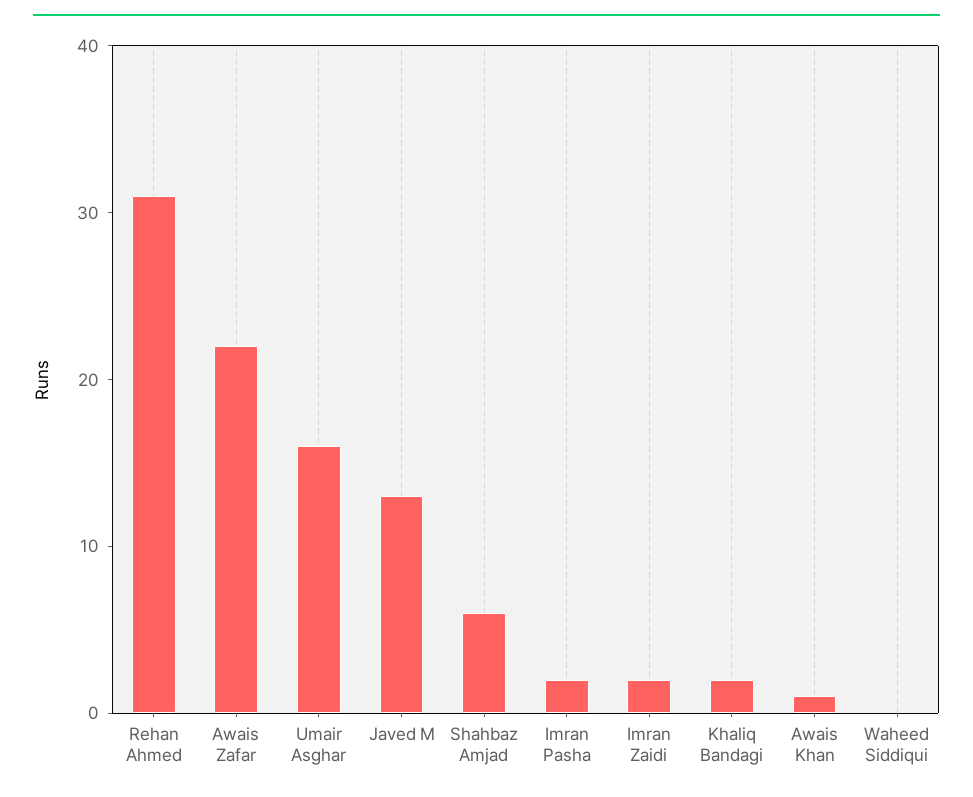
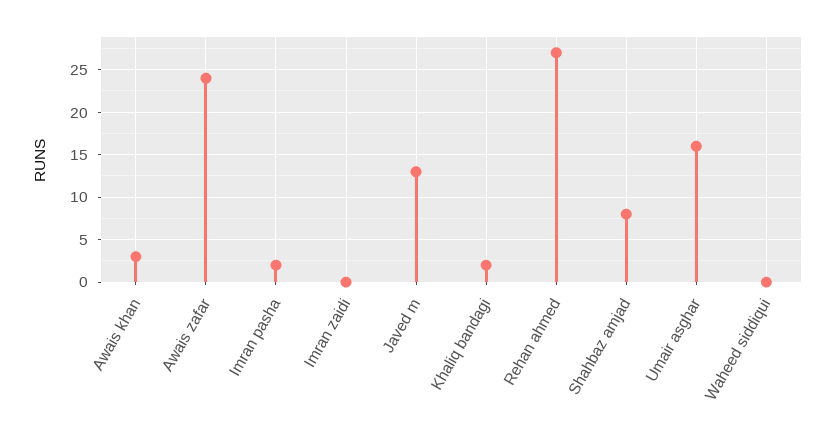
Rehan Ahmed: 31 -> 27
Awais Zafar: 22 -> 24
Shahbaz Amjad: 6 -> 8
Imran Zaidi: 2 -> 0
Awais Khan: 1 -> 3

